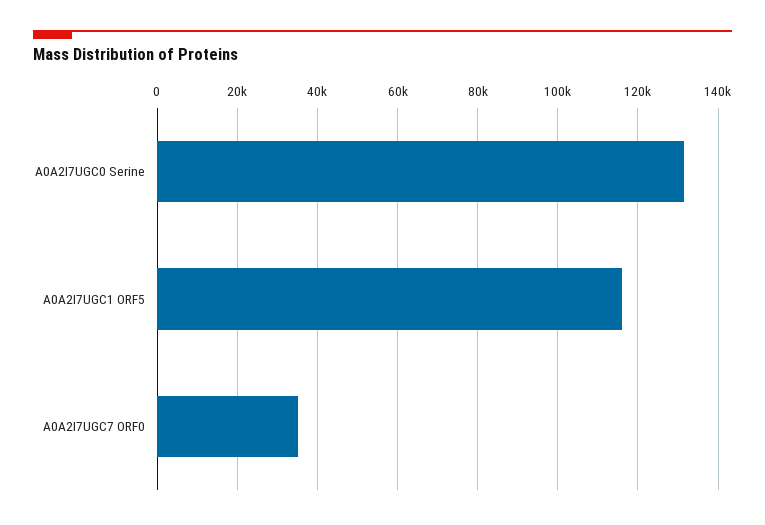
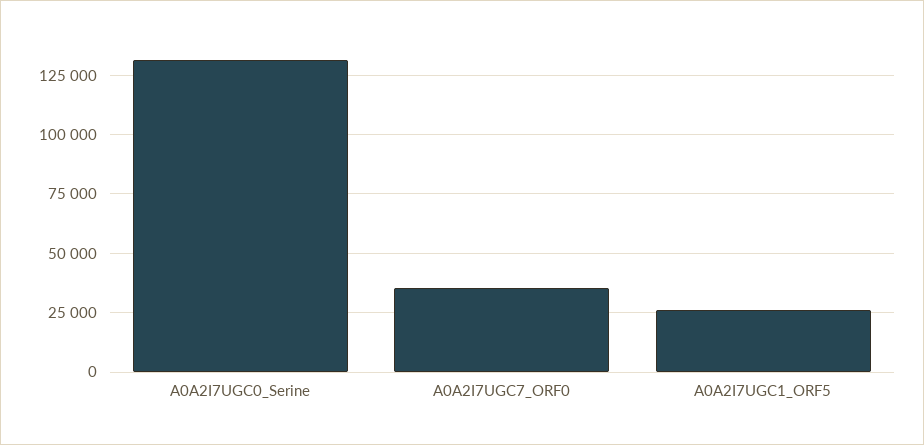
A0A2I7UGC1 ORF5: 116000 -> 25000

